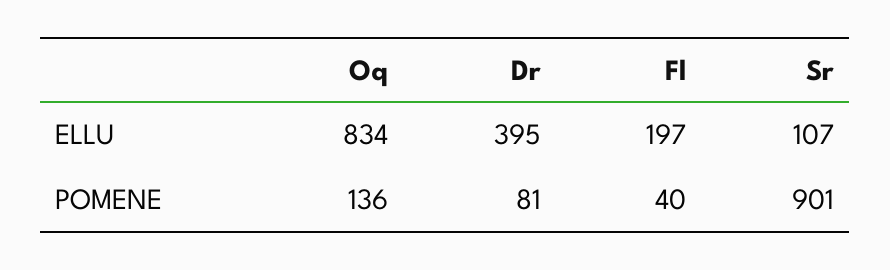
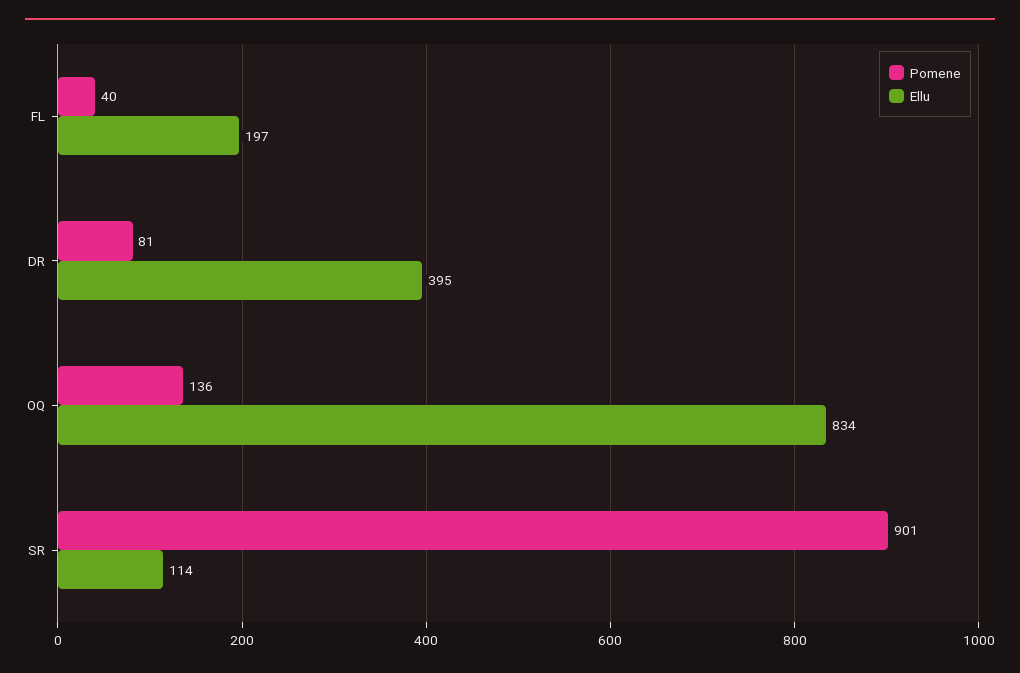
ELLU, Sr: 107 -> 114

